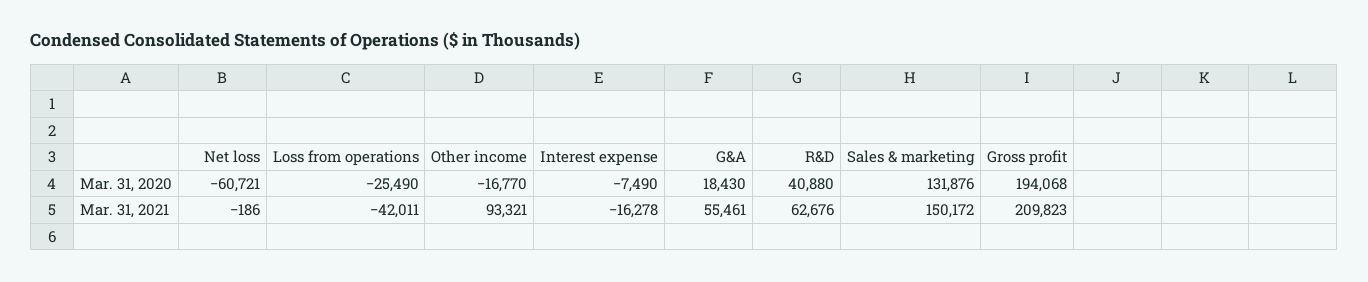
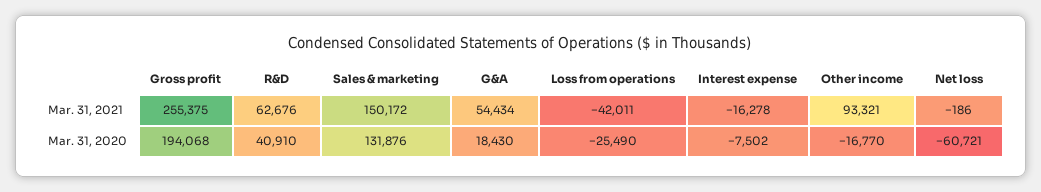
Interest expense, Mar. 31, 2020: -7490 -> -7502
R&D, Mar. 31, 2020: 40880 -> 40910
G&A, Mar. 31, 2021: 55461 -> 54434
Gross profit, Mar. 31, 2021: 209823 -> 255375

